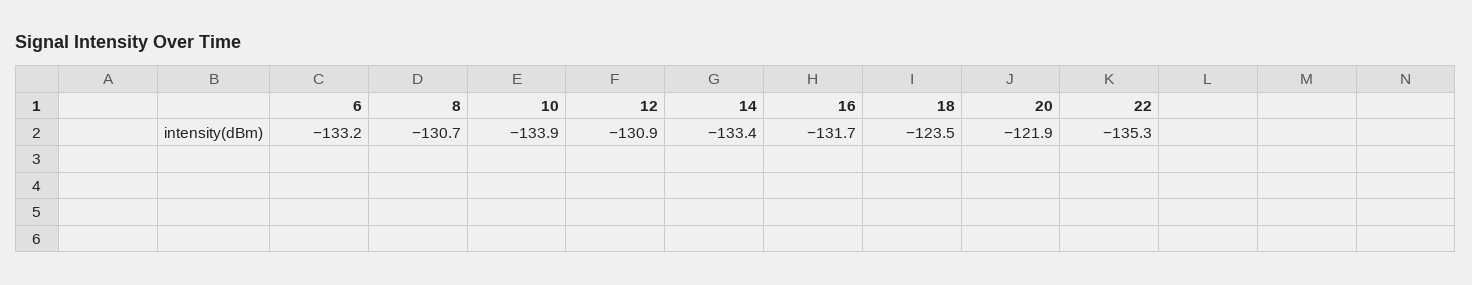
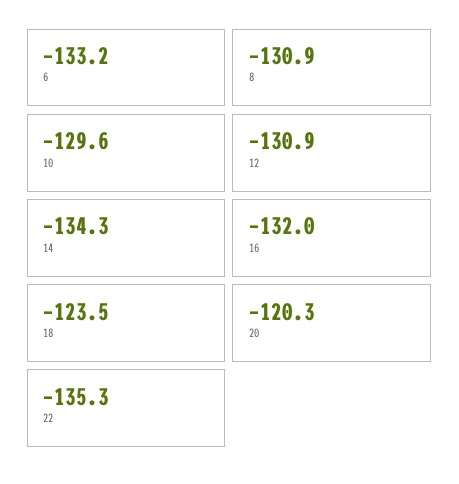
8: -130.7 -> -130.9
10: -133.9 -> -129.6
14: -133.4 -> -134.3
16: -131.7 -> -132
20: -121.9 -> -120.3

